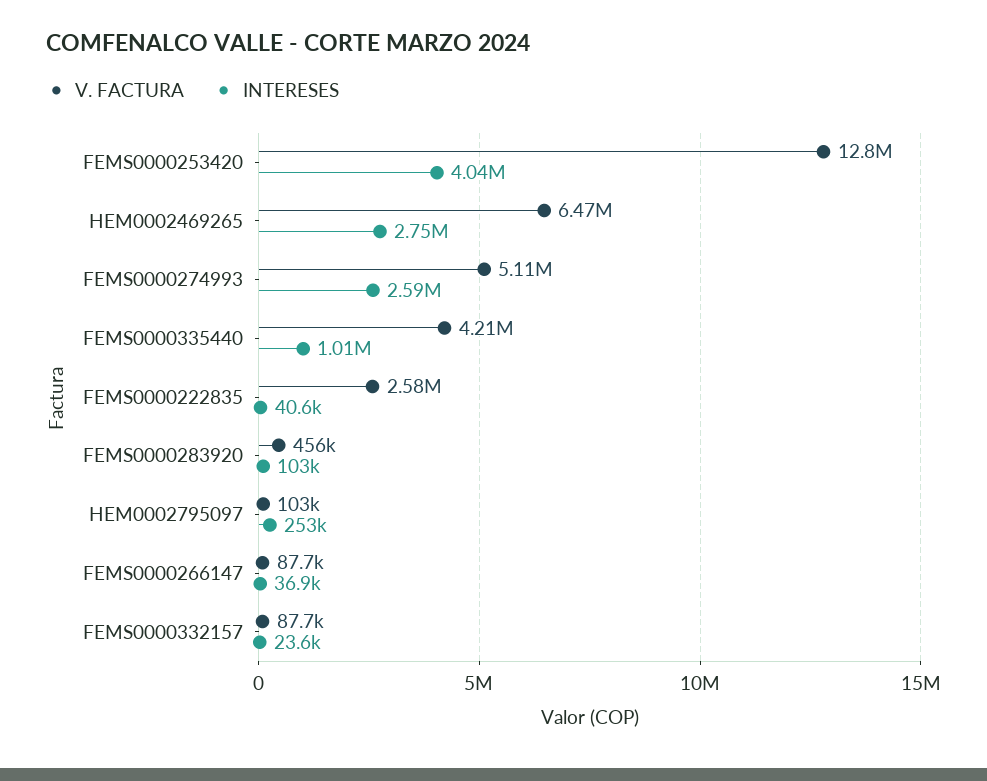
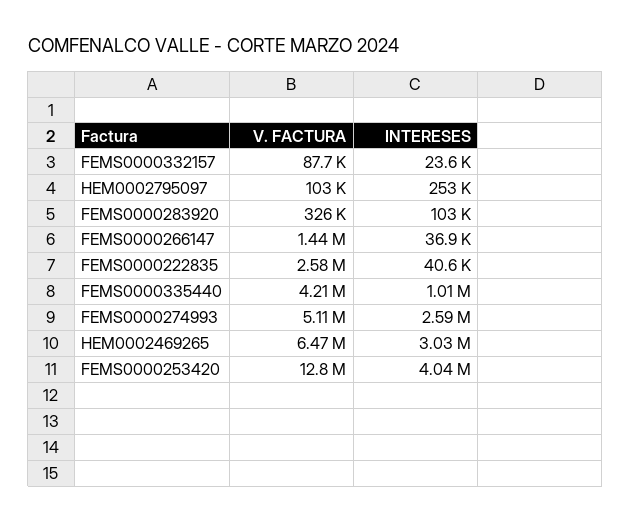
INTERESES, HEM0002469265: 2750000 -> 3030000
V. FACTURA, FEMS0000283920: 456000 -> 326000
V. FACTURA, FEMS0000266147: 87700 -> 1440000

